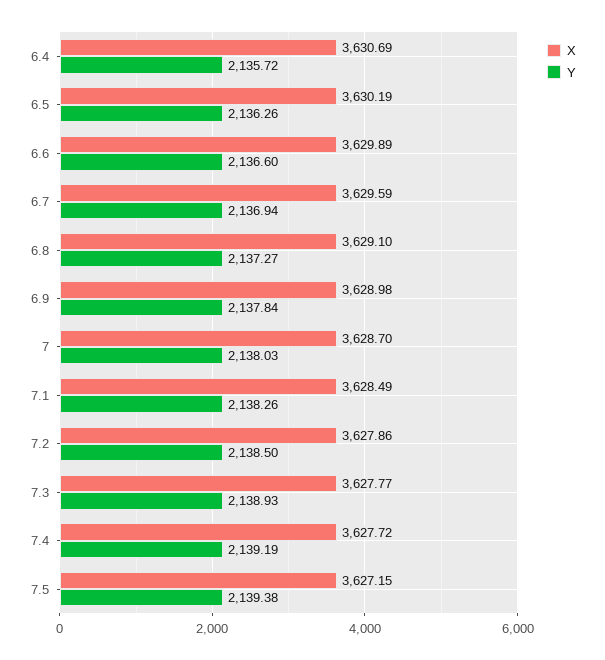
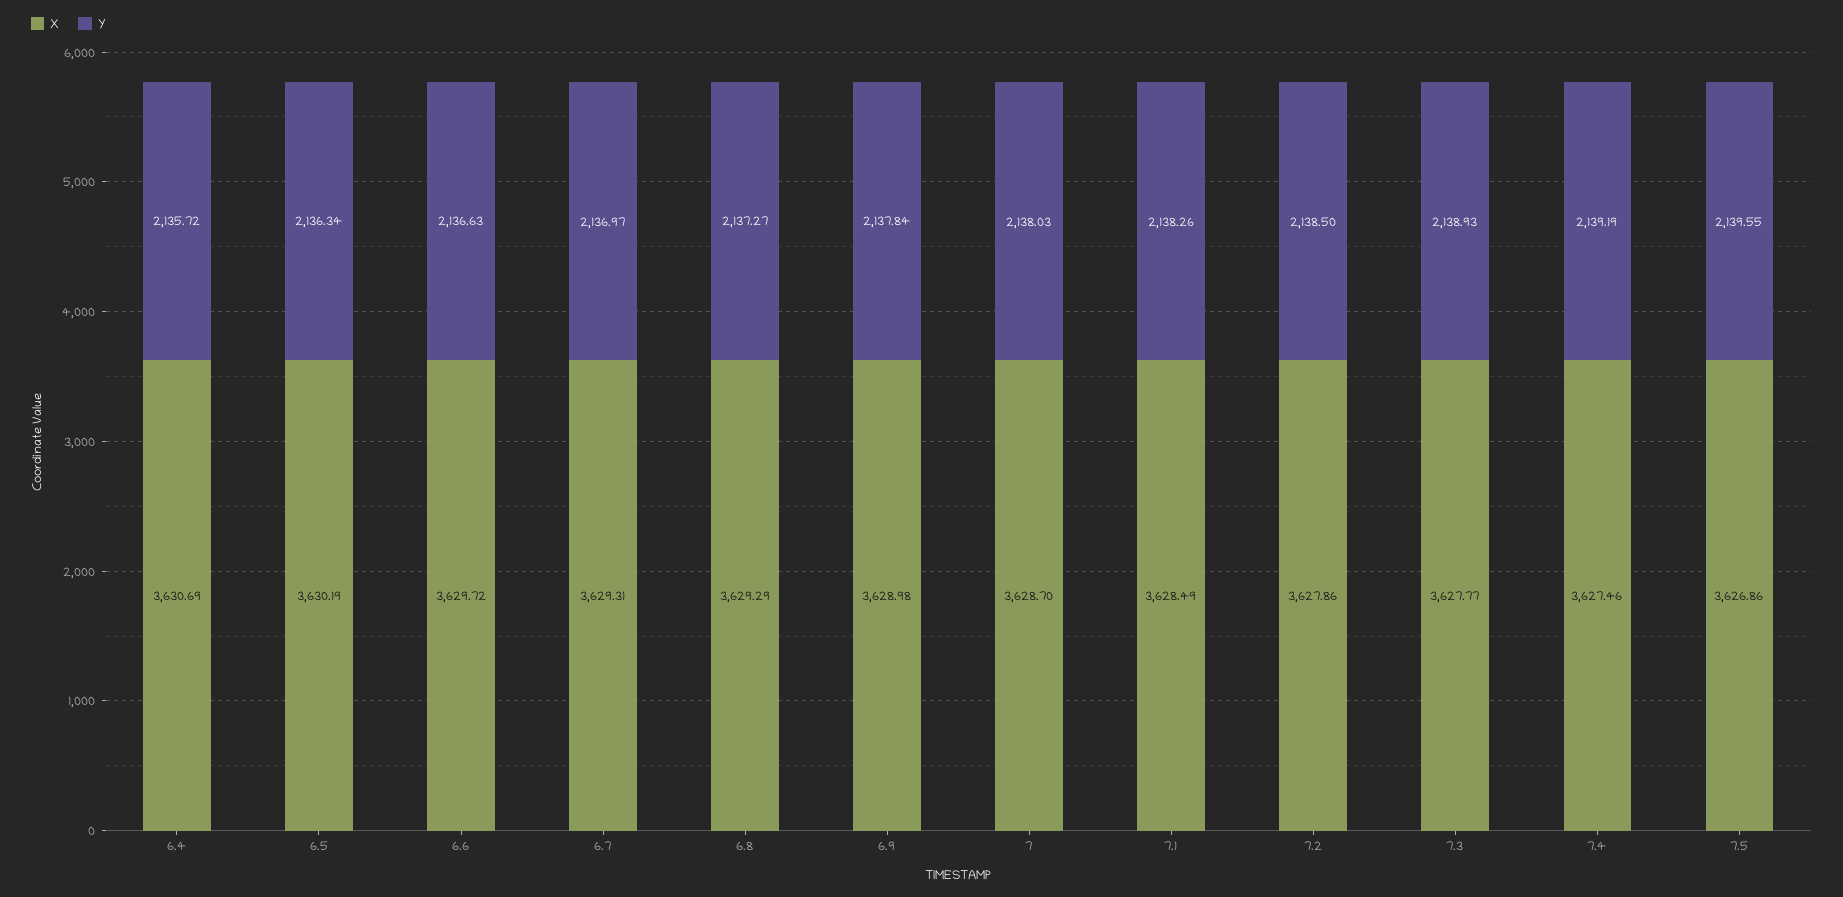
Y, 6.5: 2136.26 -> 2136.34
X, 6.6: 3629.89 -> 3629.72
Y, 6.6: 2136.6 -> 2136.63
X, 6.7: 3629.59 -> 3629.31
Y, 6.7: 2136.94 -> 2136.97
X, 6.8: 3629.1 -> 3629.29
X, 7.4: 3627.72 -> 3627.46
X, 7.5: 3627.15 -> 3626.86
Y, 7.5: 2139.38 -> 2139.55

